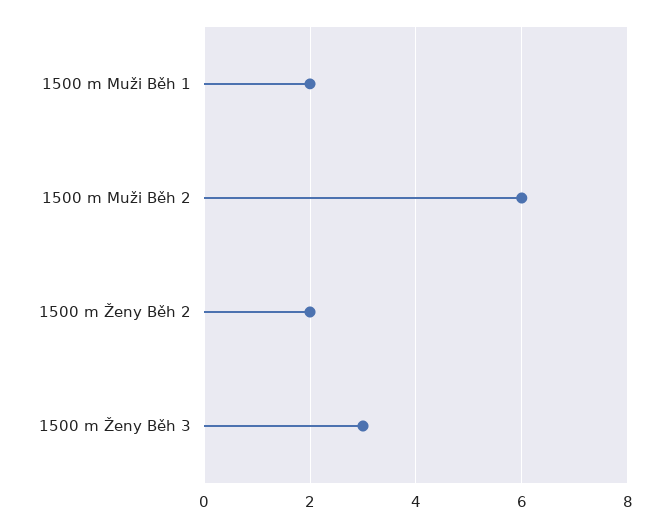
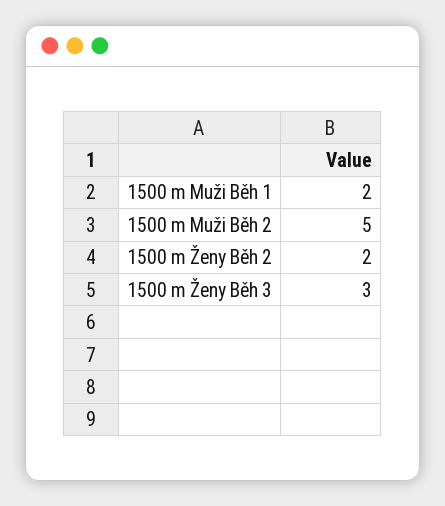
1500 m Muži Běh 2: 6 -> 5

